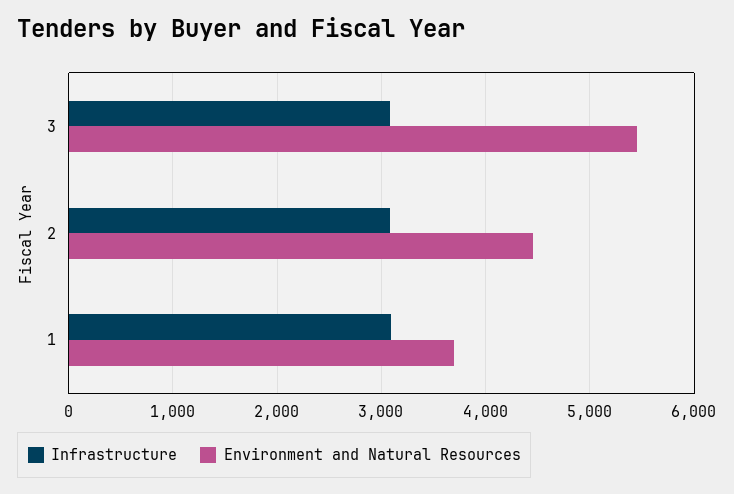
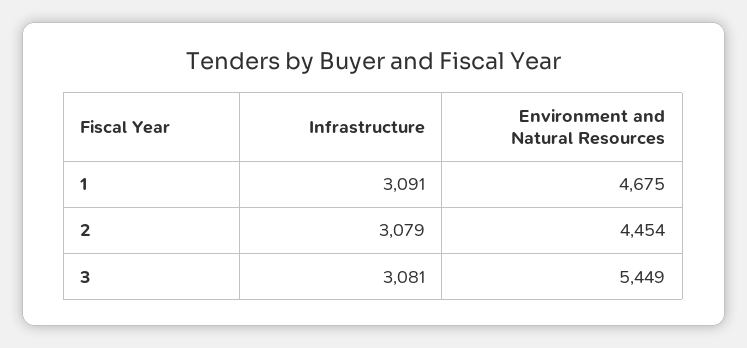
Environment and Natural Resources, 1: 3700 -> 4675

